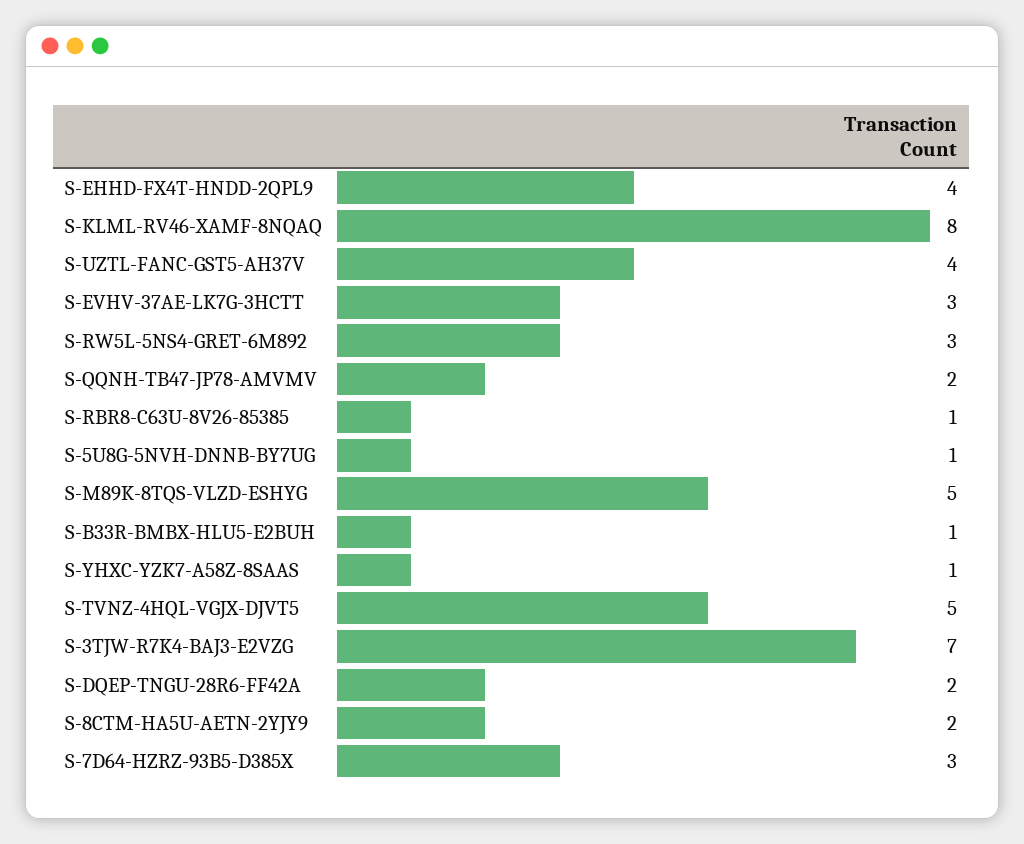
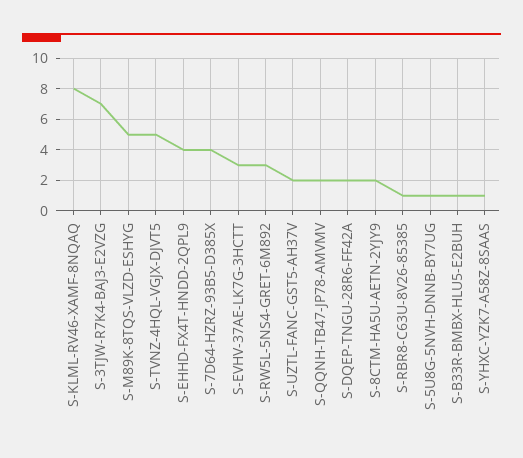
S-UZTL-FANC-GST5-AH37V: 4 -> 2
S-7D64-HZRZ-93B5-D385X: 3 -> 4

